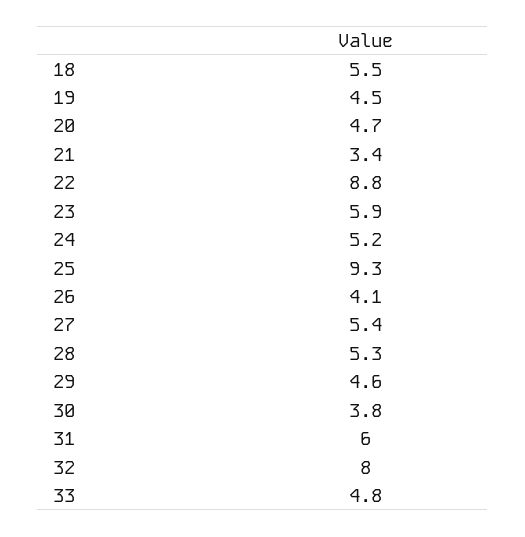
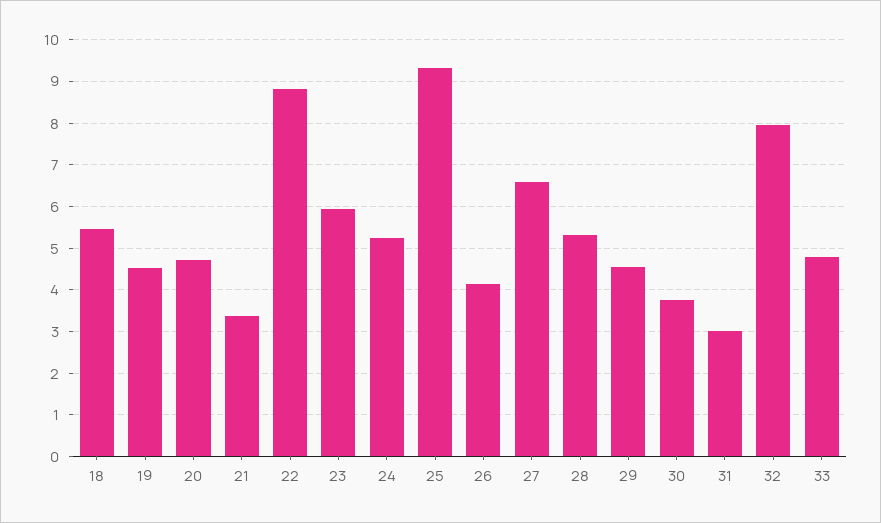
27: 5.4 -> 6.6
31: 6 -> 3

